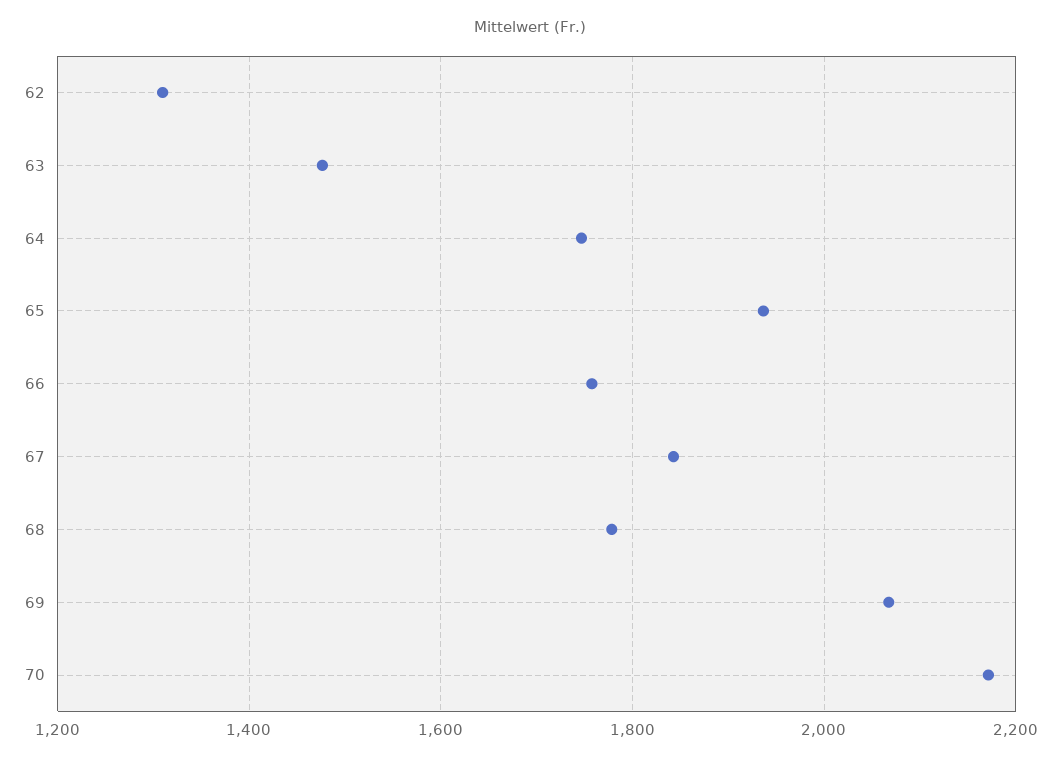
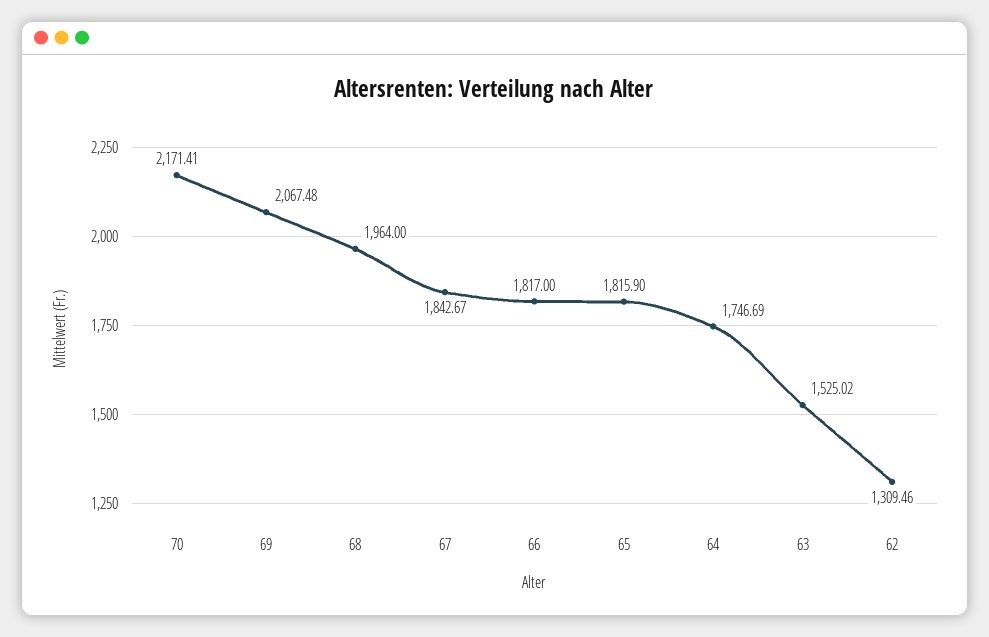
63: 1480 -> 1525.02
65: 1940 -> 1815.9
66: 1760 -> 1817
68: 1780 -> 1964

